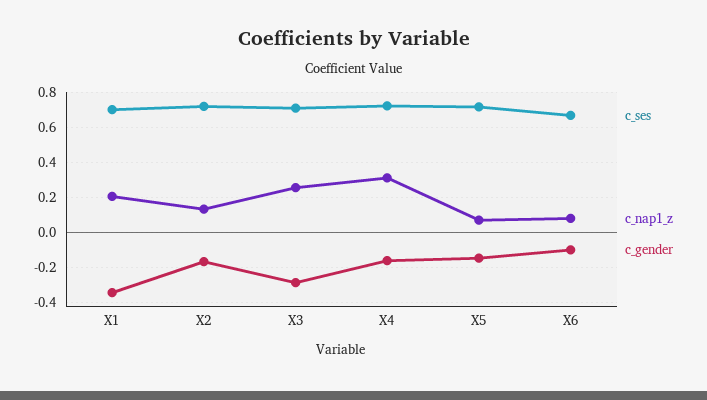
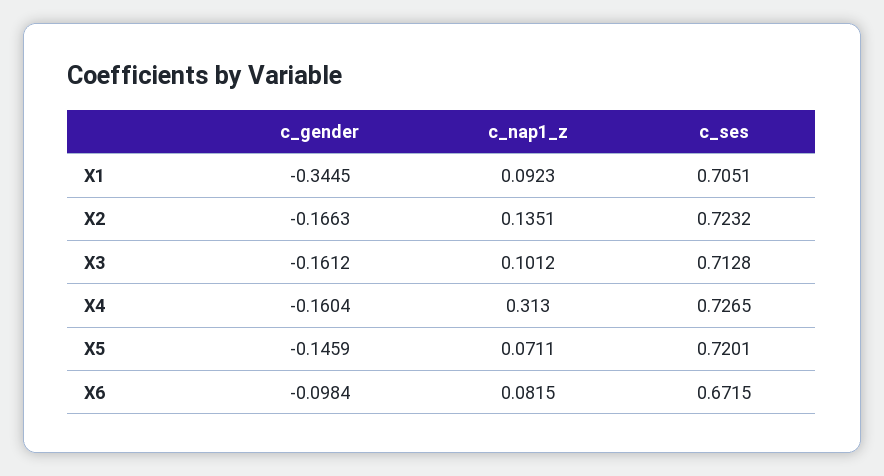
c_nap1_z, X1: 0.2 -> 0.0923
c_nap1_z, X3: 0.25 -> 0.1012
c_gender, X3: -0.3 -> -0.1612

